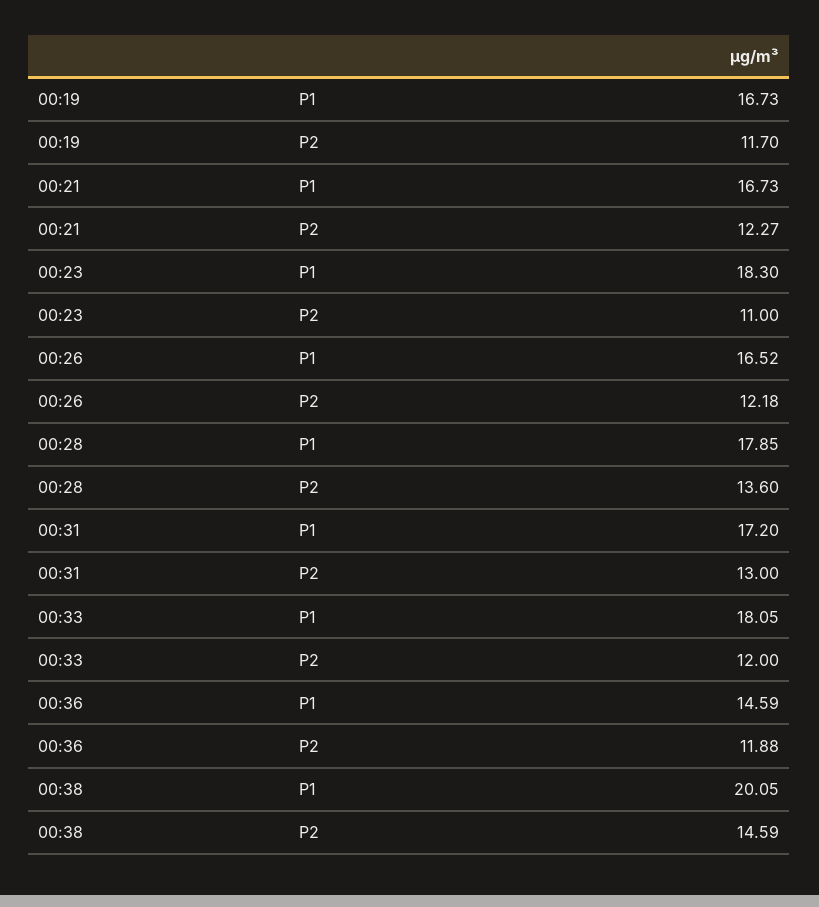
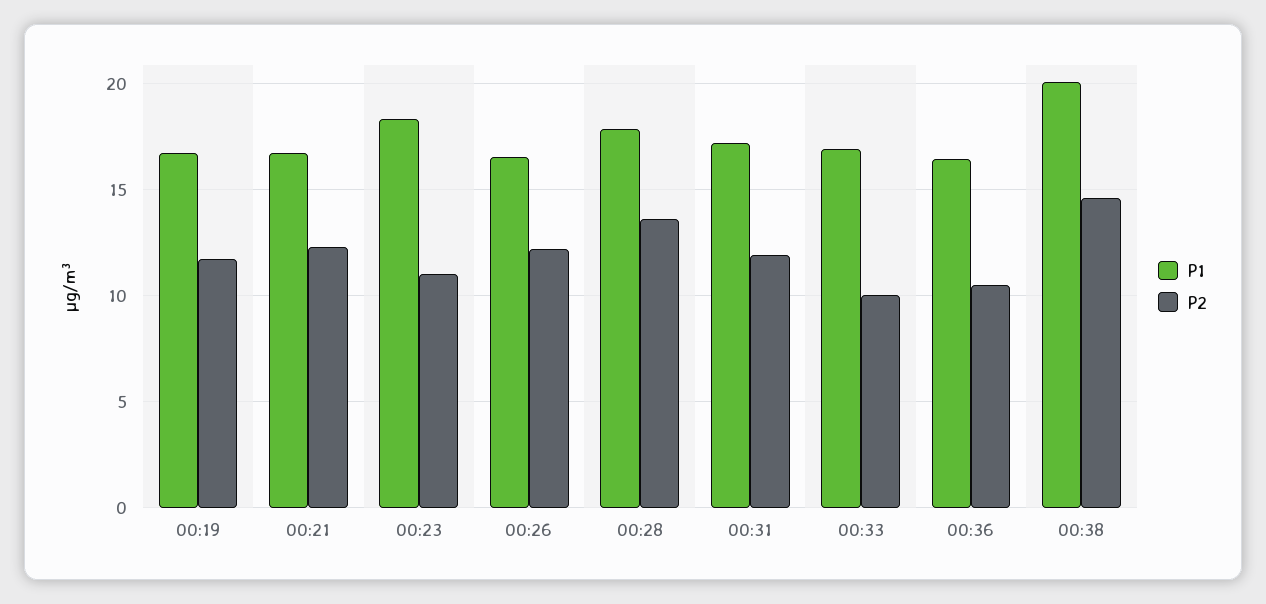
P2, 00:31: 13 -> 12
P1, 00:33: 18.05 -> 17
P2, 00:33: 12 -> 10
P1, 00:36: 14.59 -> 16.5
P2, 00:36: 11.88 -> 10.5

